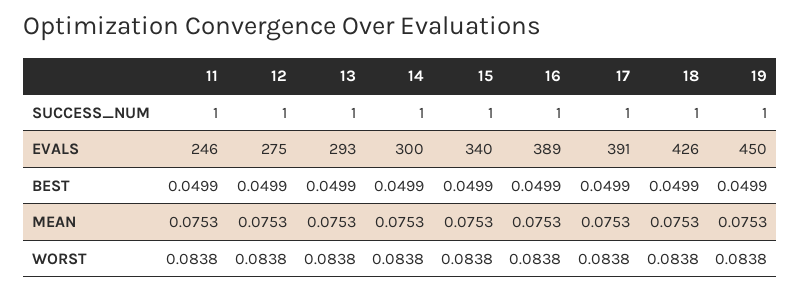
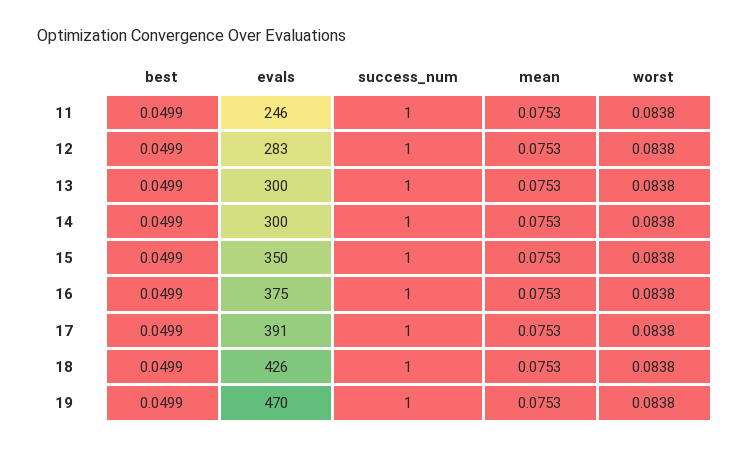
12, EVALS: 275 -> 283
13, EVALS: 293 -> 300
15, EVALS: 340 -> 350
16, EVALS: 389 -> 375
19, EVALS: 450 -> 470

